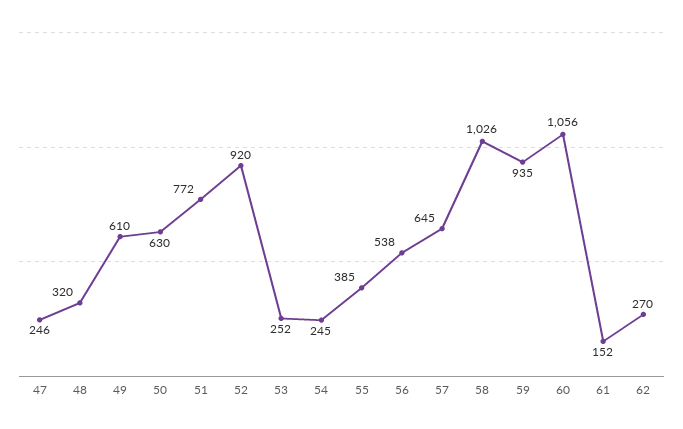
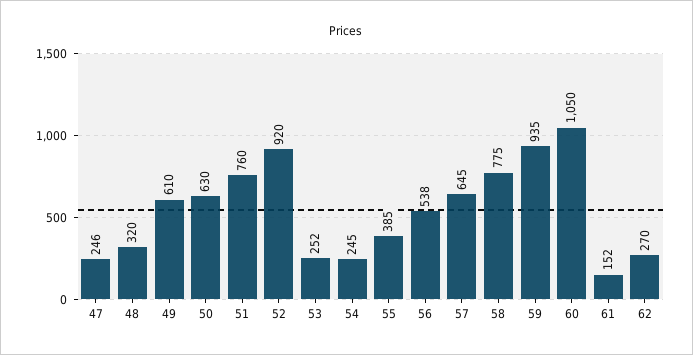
51: 772 -> 760
58: 1026 -> 775
60: 1056 -> 1050

